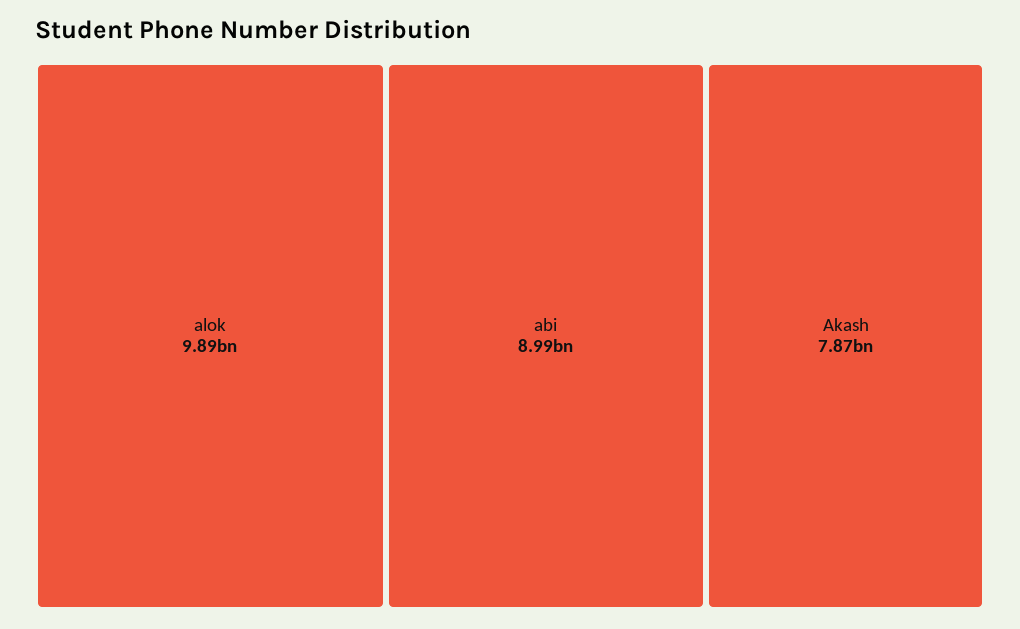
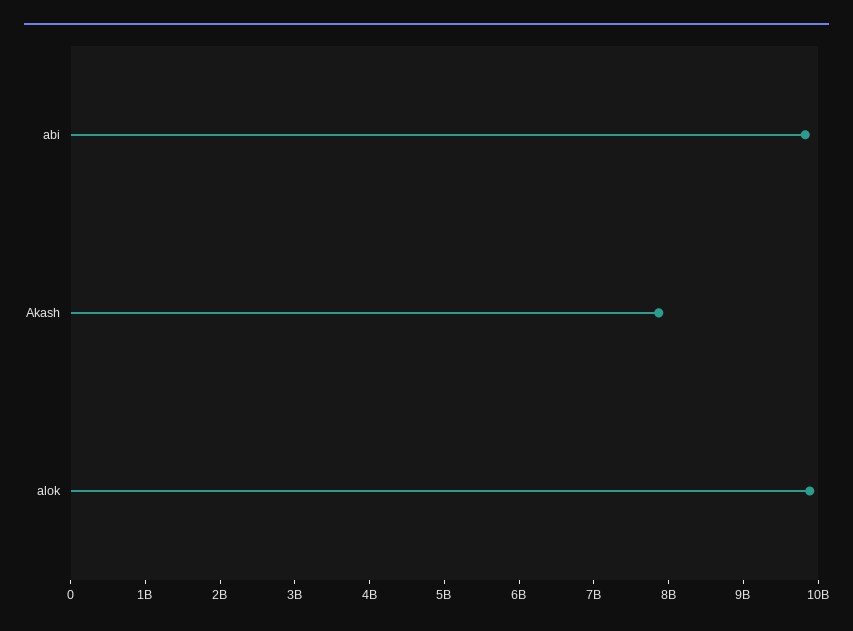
abi: 8990000000 -> 9800000000

